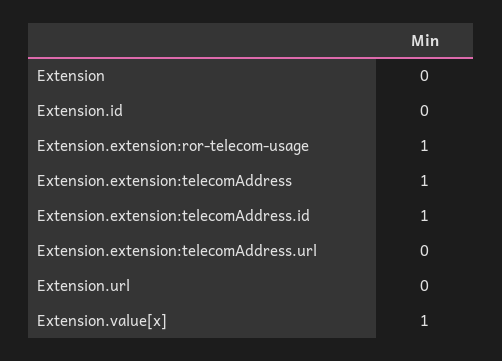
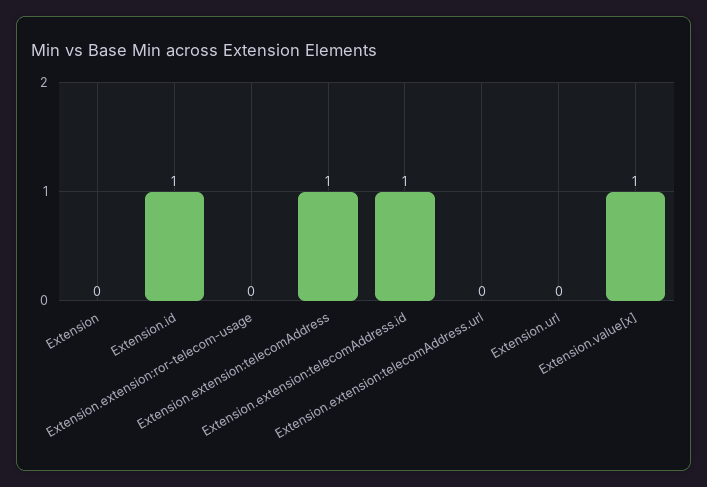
Extension.id: 0 -> 1
Extension.extension:ror-telecom-usage: 1 -> 0

